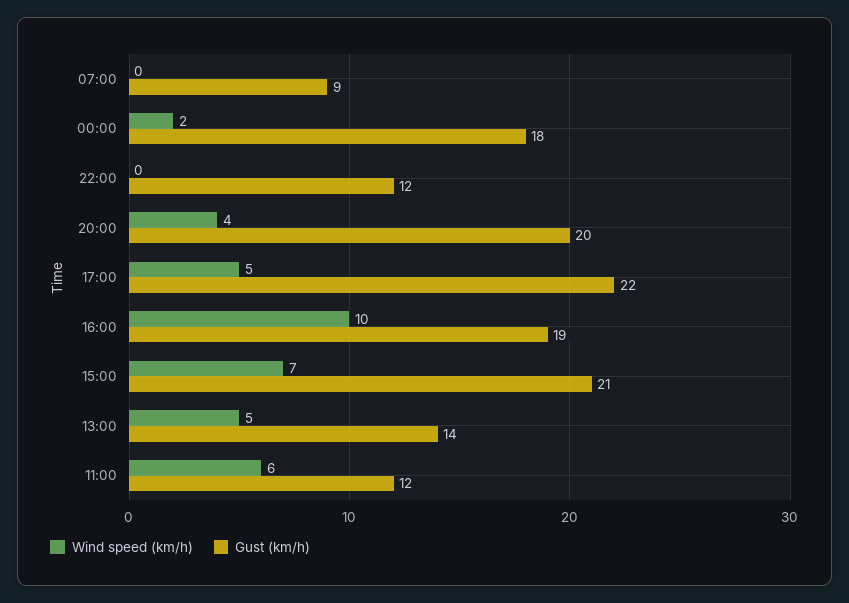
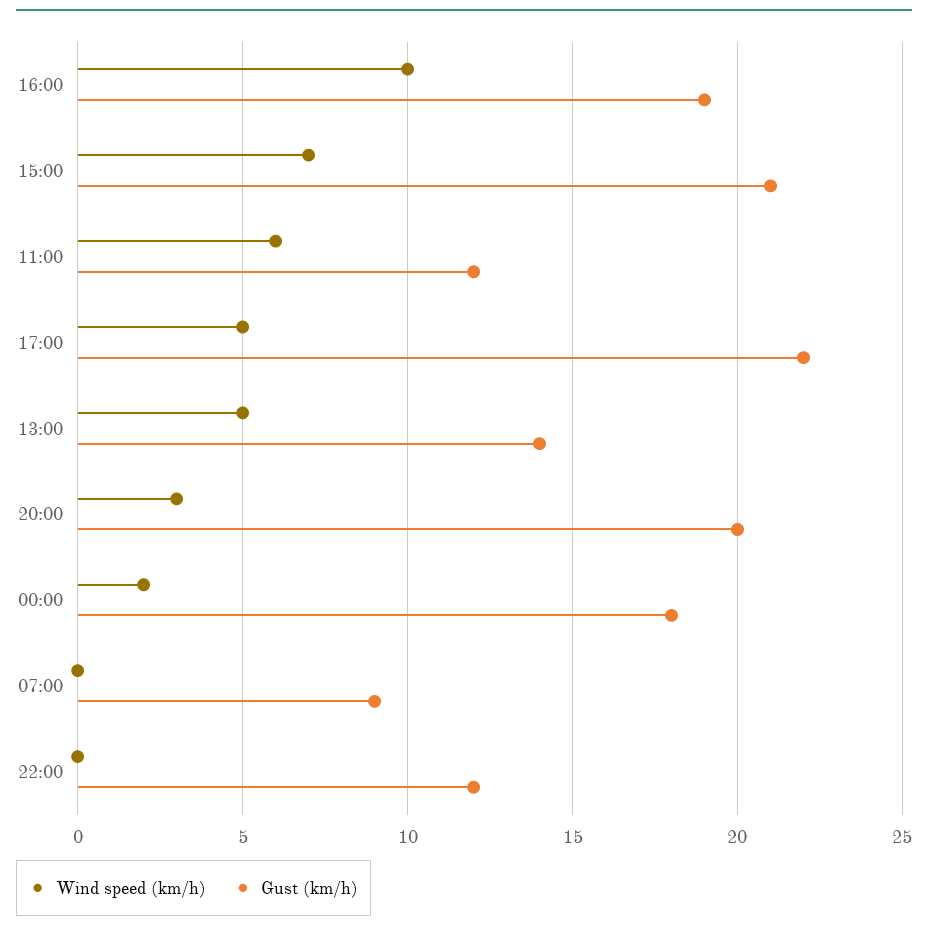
Wind speed (km/h), 20:00: 4 -> 3

